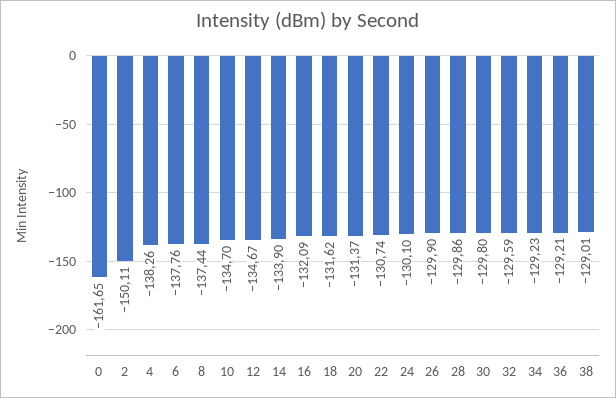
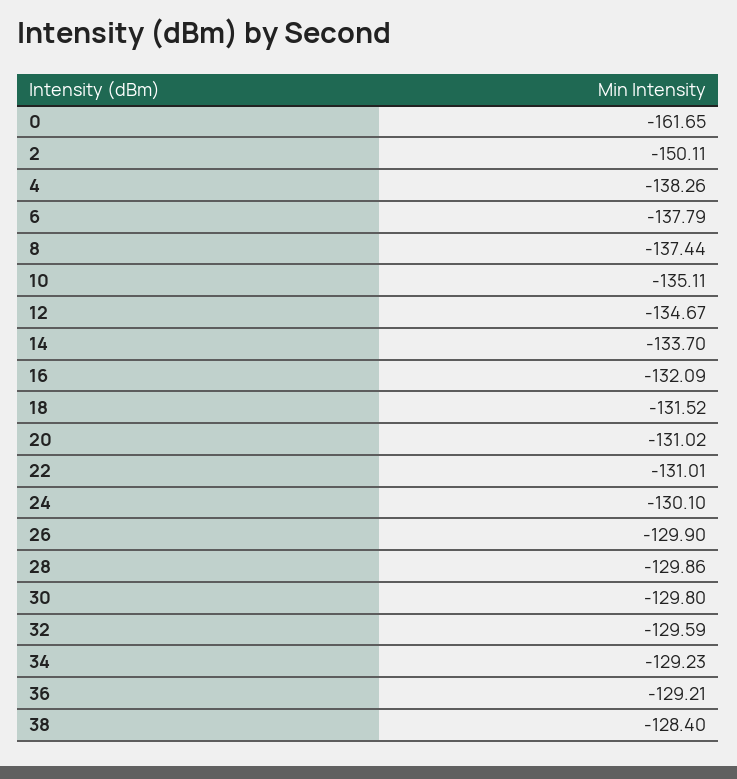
6: -137.76 -> -137.79
10: -134.7 -> -135.11
14: -133.9 -> -133.7
18: -131.62 -> -131.52
20: -131.37 -> -131.02
22: -130.74 -> -131.01
38: -129.01 -> -128.4

